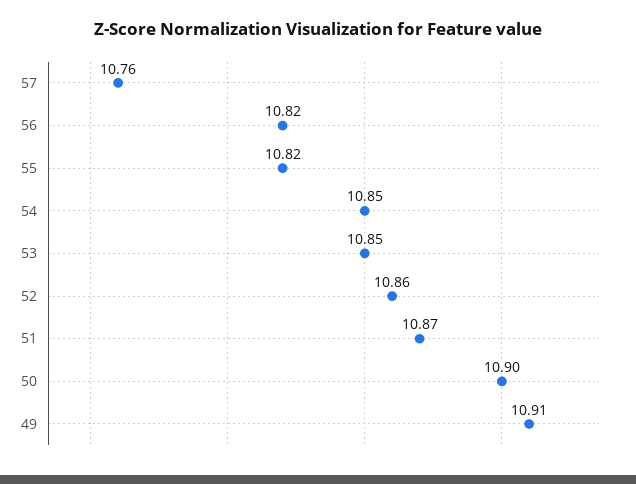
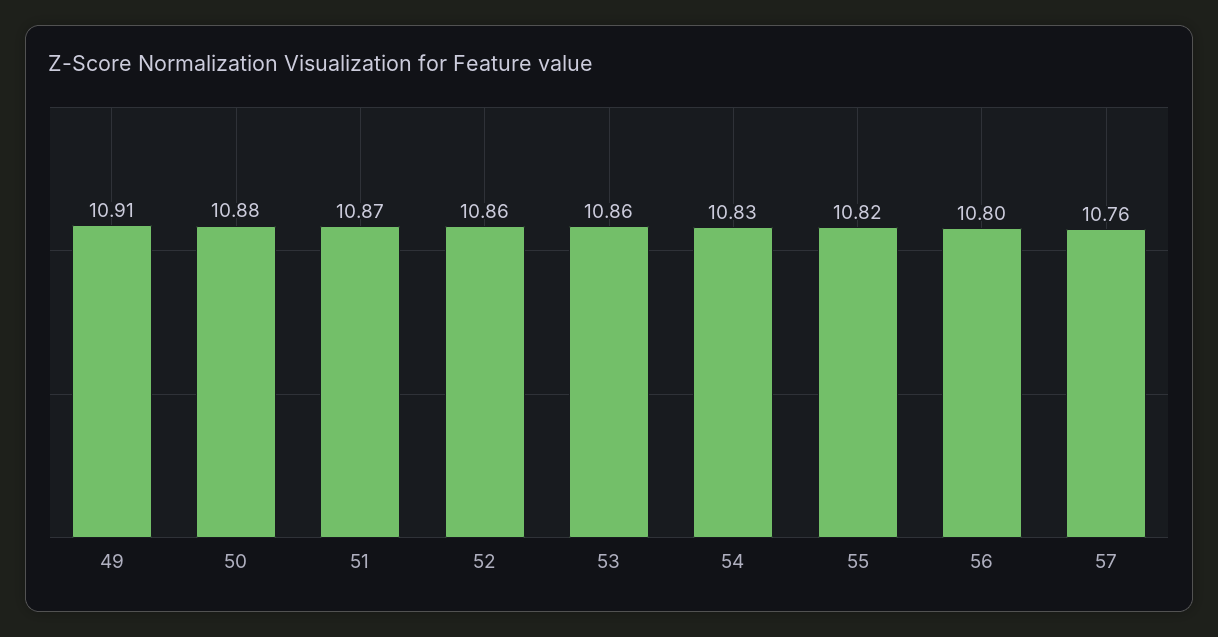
56: 10.82 -> 10.8
54: 10.85 -> 10.83
53: 10.85 -> 10.86
50: 10.9 -> 10.88

